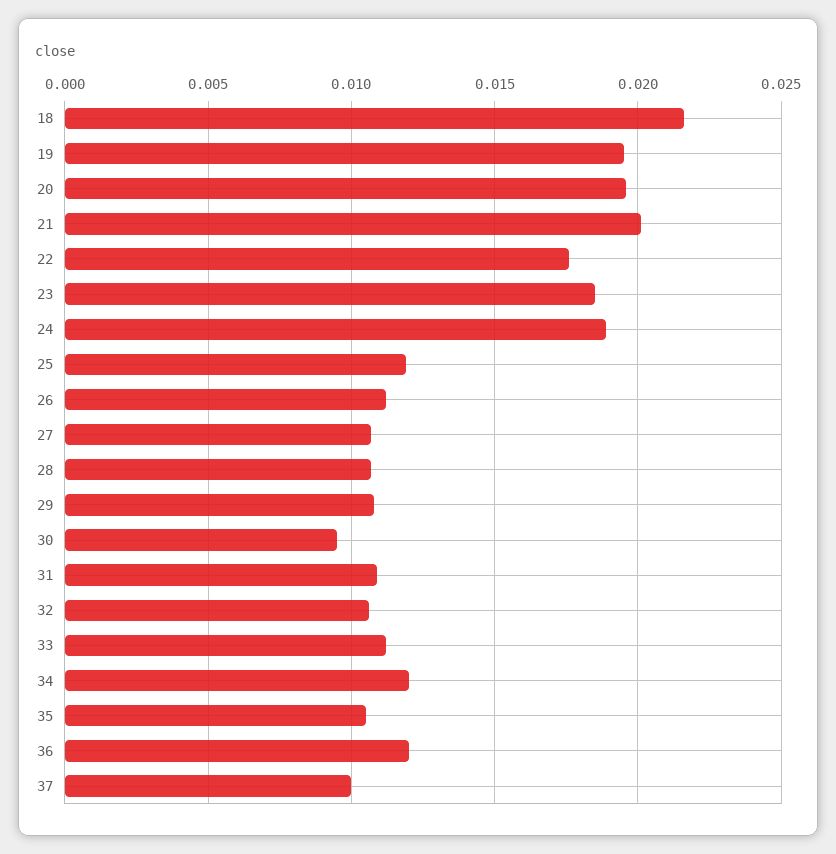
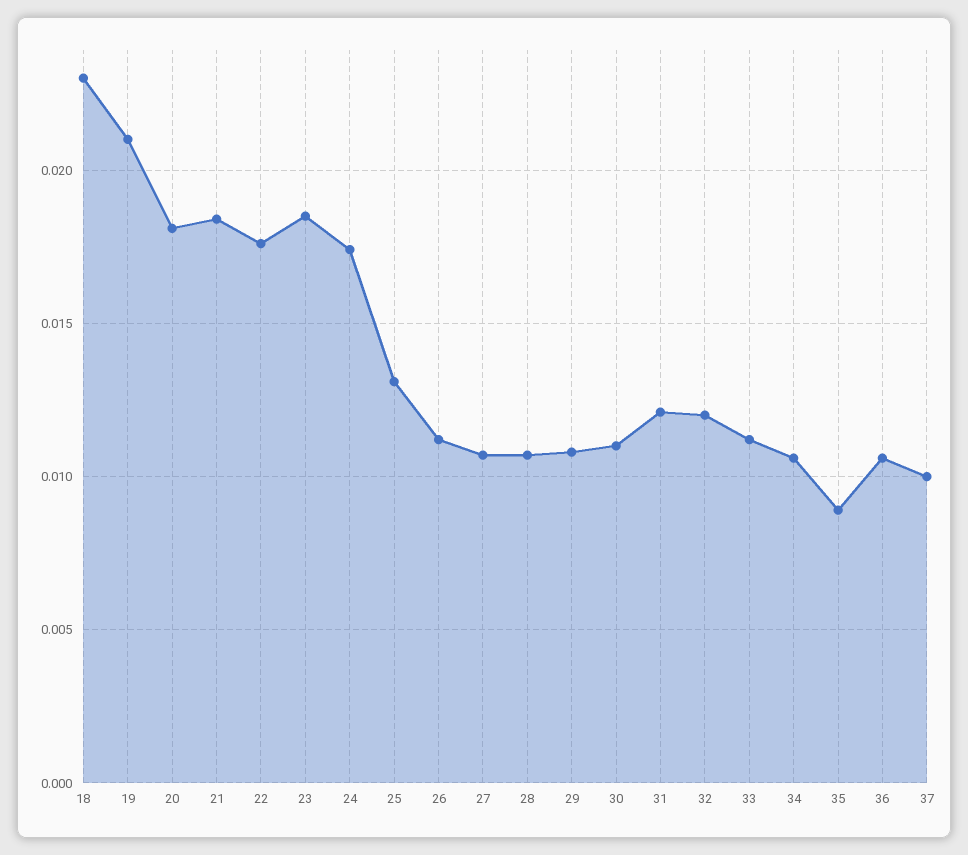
18: 0.0215 -> 0.023
19: 0.0195 -> 0.021
20: 0.0195 -> 0.018
21: 0.02 -> 0.0185
24: 0.019 -> 0.0175
25: 0.012 -> 0.013
30: 0.0095 -> 0.011
31: 0.011 -> 0.012
32: 0.0105 -> 0.012
34: 0.012 -> 0.0105
35: 0.0105 -> 0.009
36: 0.012 -> 0.0105

